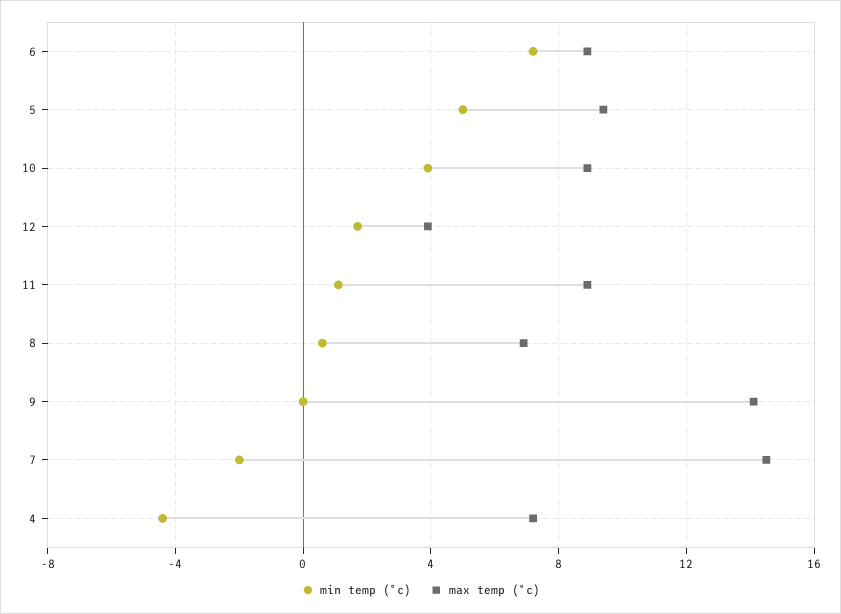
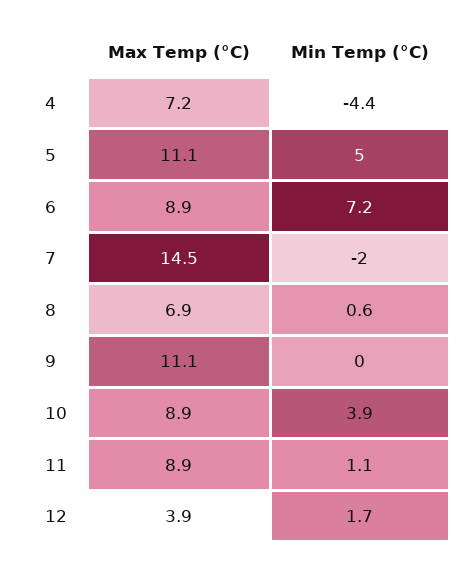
max temp (°c), 5: 9.5 -> 11.1
max temp (°c), 9: 14 -> 11.1

